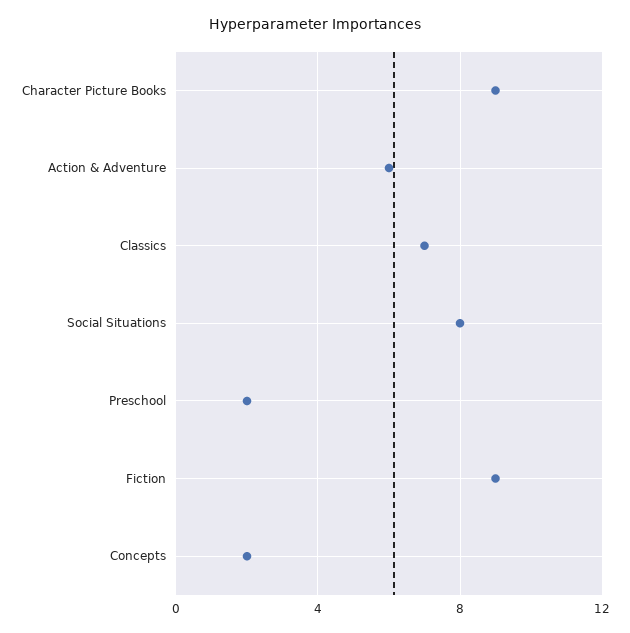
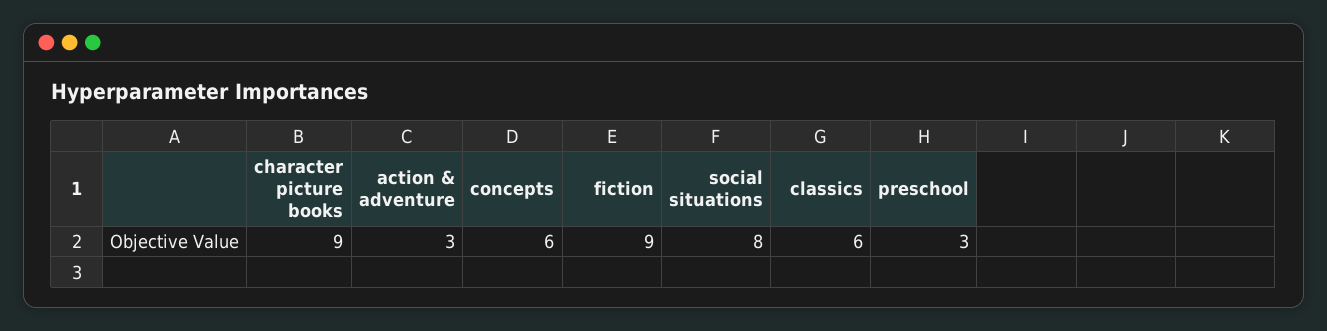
Action & Adventure: 6 -> 3
Classics: 7 -> 6
Preschool: 2 -> 3
Concepts: 2 -> 6

